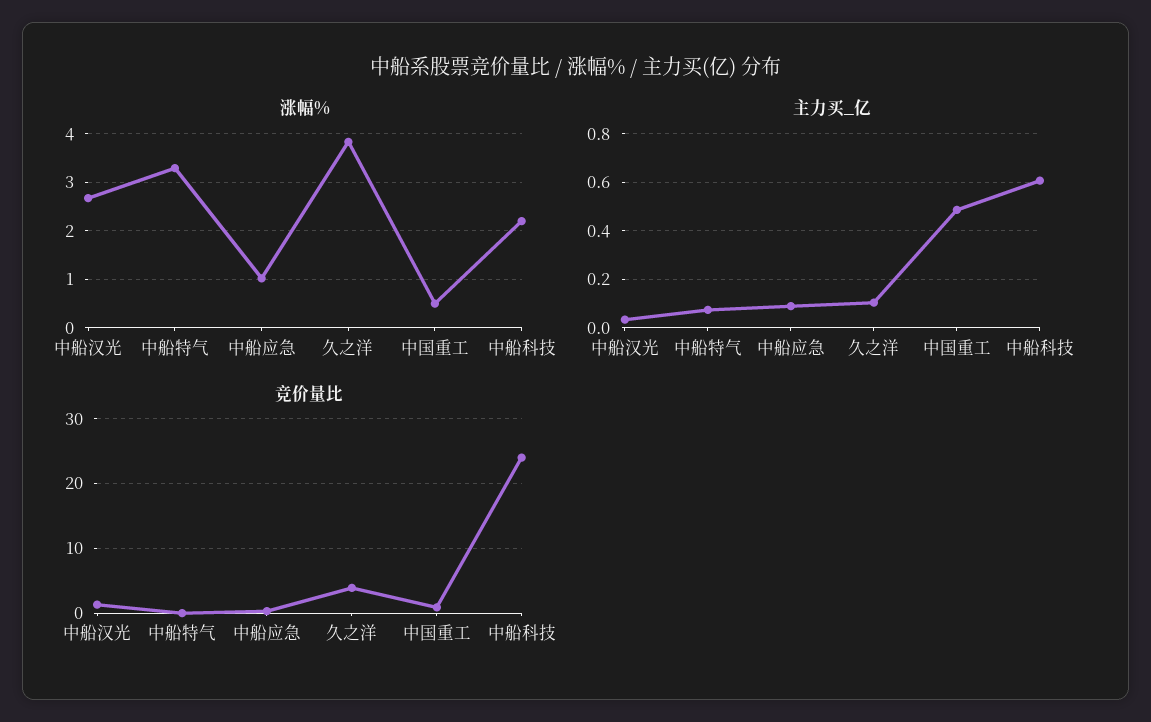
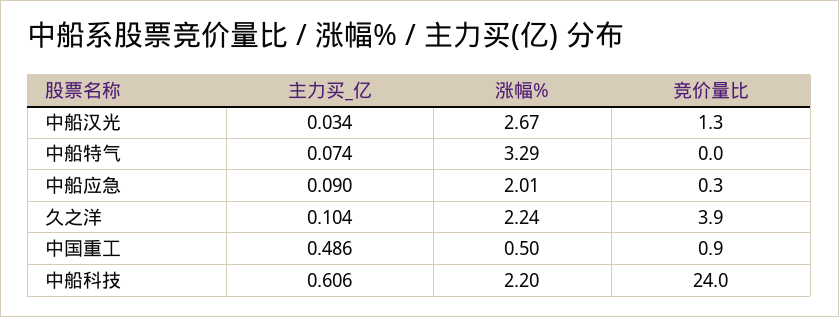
涨幅%, 中船应急: 1 -> 2.01
涨幅%, 久之洋: 3.8 -> 2.24

